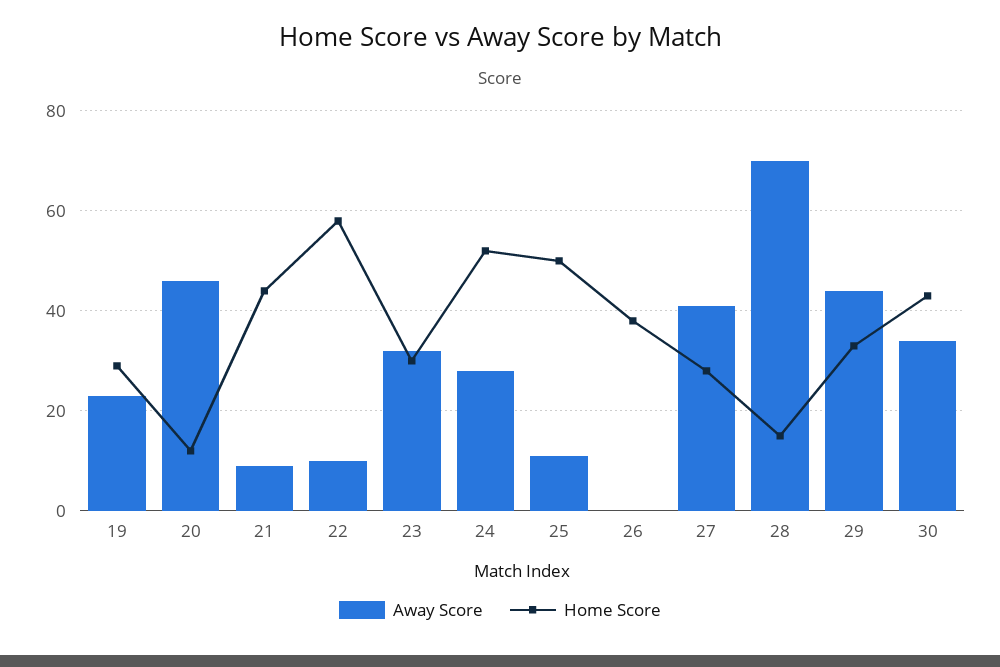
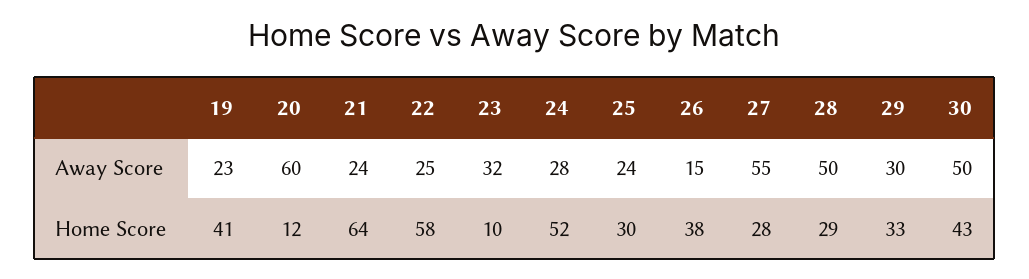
Home Score, 19: 30 -> 41
Away Score, 20: 45 -> 60
Away Score, 21: 10 -> 24
Home Score, 21: 45 -> 64
Away Score, 22: 10 -> 25
Home Score, 23: 30 -> 10
Away Score, 25: 10 -> 24
Home Score, 25: 50 -> 30
Away Score, 26: 0 -> 15
Away Score, 27: 40 -> 55
Away Score, 28: 70 -> 50
Home Score, 28: 15 -> 29
Away Score, 29: 45 -> 30
Away Score, 30: 35 -> 50

